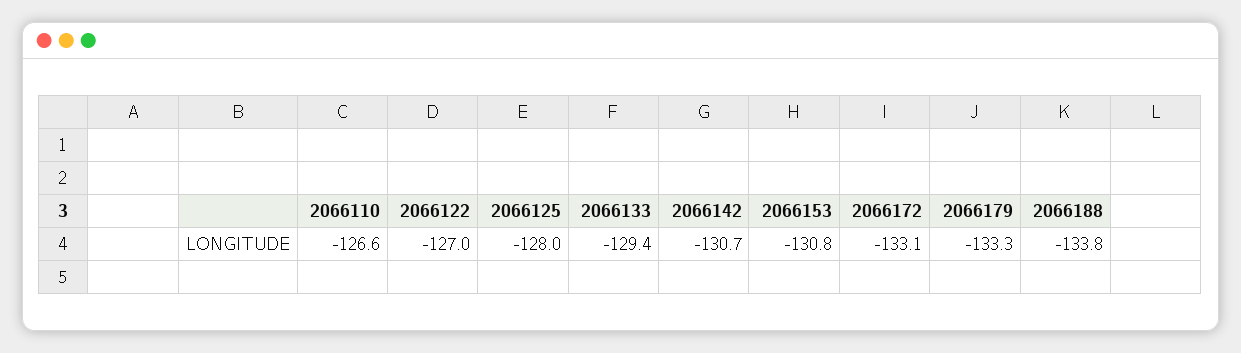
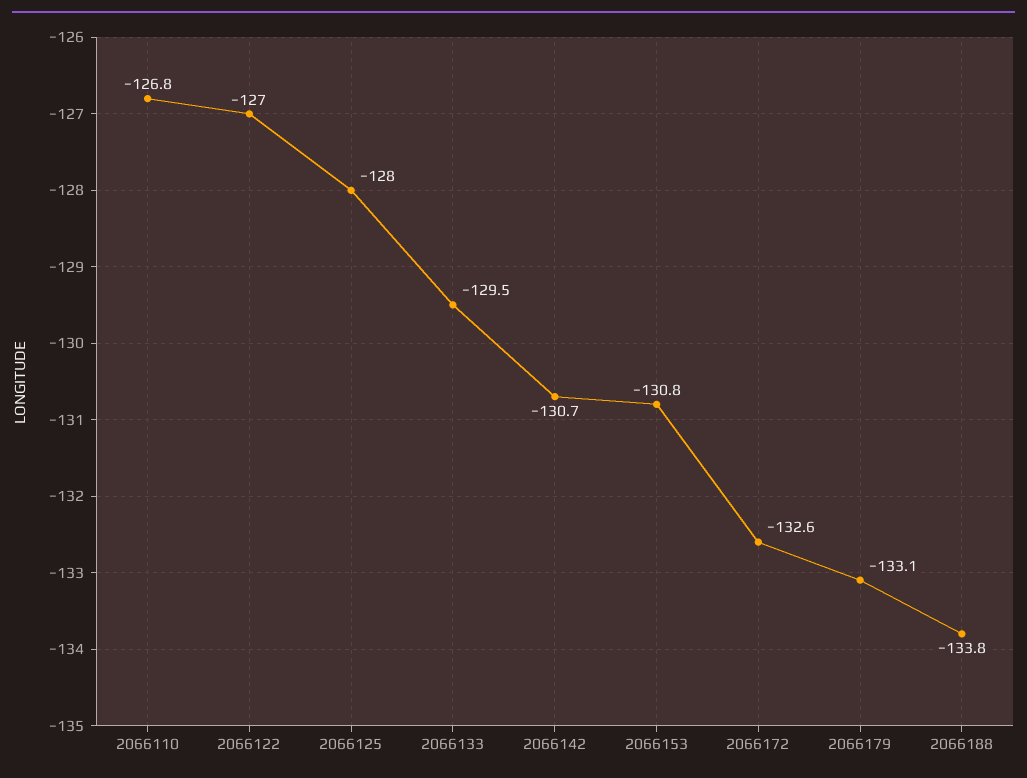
2066110: -126.6 -> -126.8
2066133: -129.4 -> -129.5
2066172: -133.1 -> -132.6
2066179: -133.3 -> -133.1

